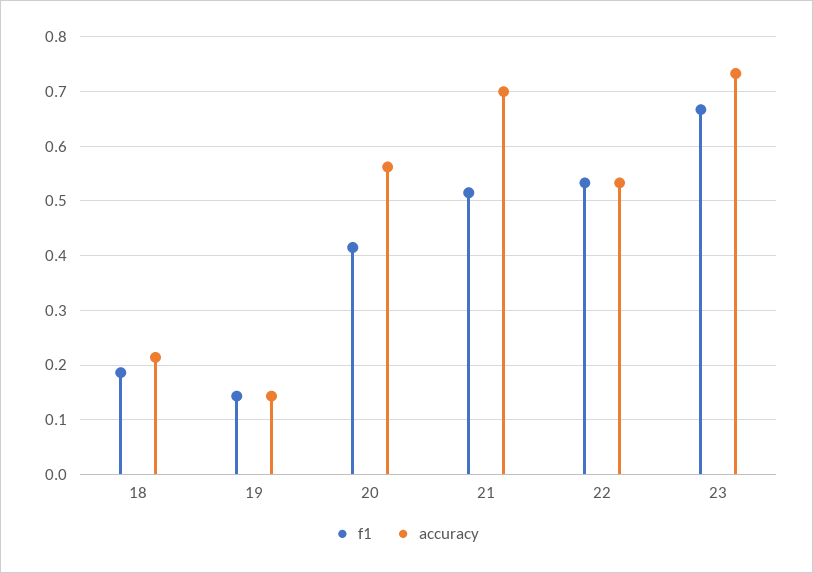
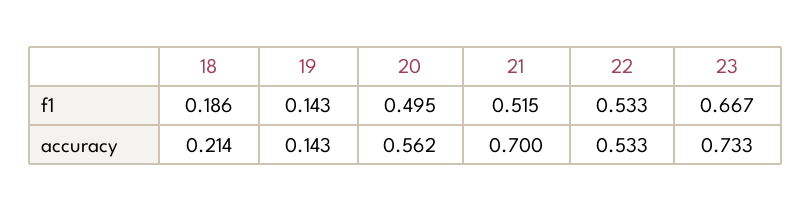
f1, 20: 0.42 -> 0.495

